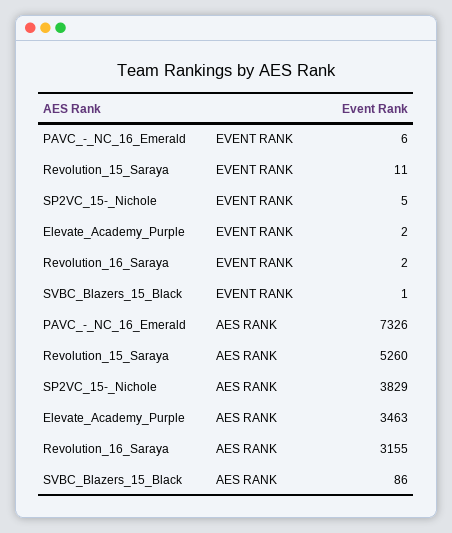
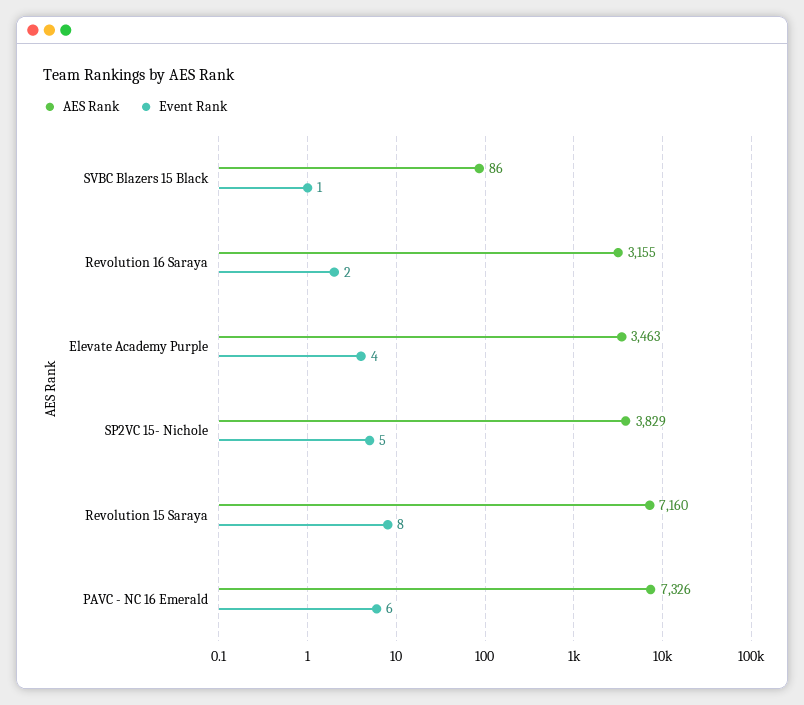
EVENT RANK, Revolution_15_Saraya: 11 -> 8
EVENT RANK, Elevate_Academy_Purple: 2 -> 4
AES RANK, Revolution_15_Saraya: 5260 -> 7160

